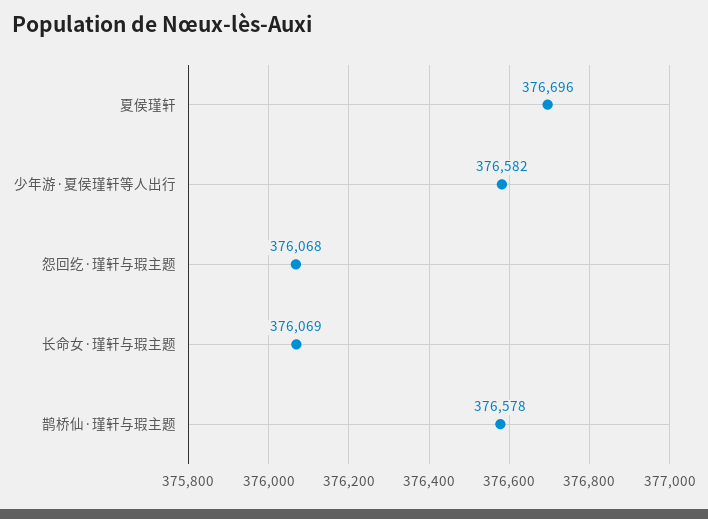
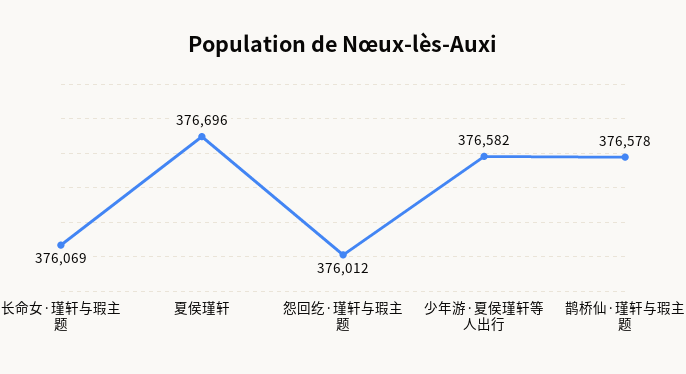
怨回纥·瑾轩与瑕主题: 376068 -> 376012

